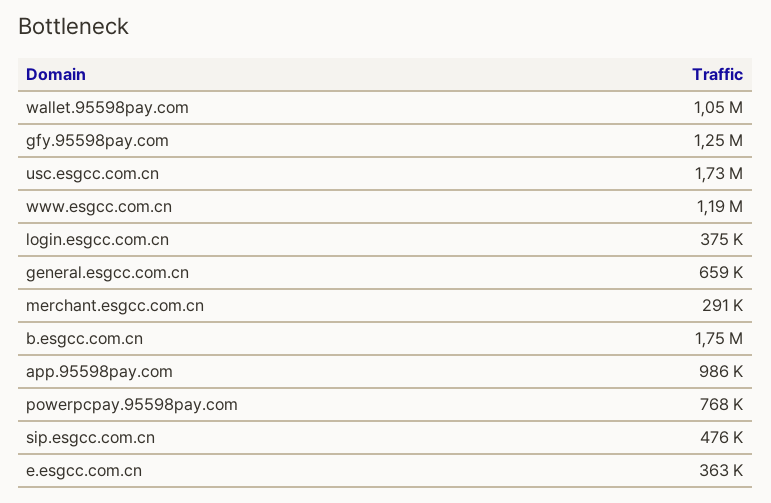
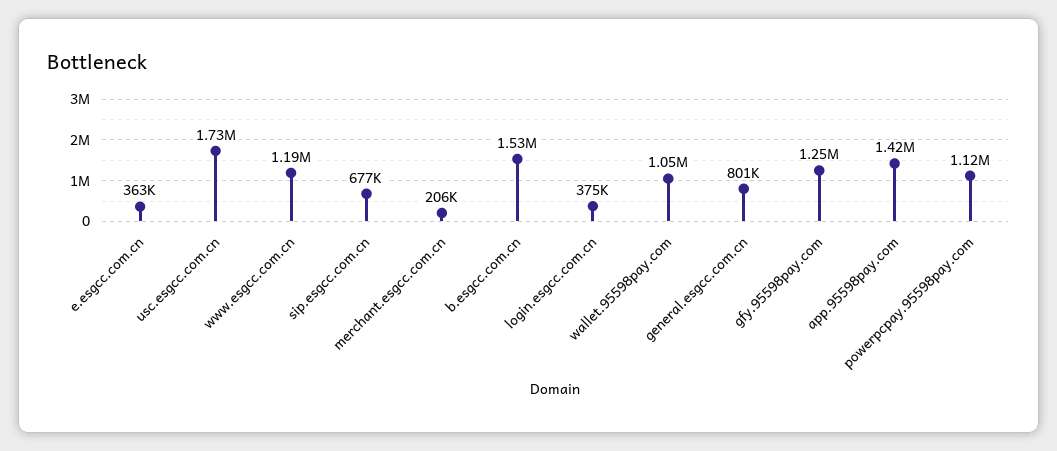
general.esgcc.com.cn: 659000 -> 801000
merchant.esgcc.com.cn: 291000 -> 206000
b.esgcc.com.cn: 1750000 -> 1530000
app.95598pay.com: 986000 -> 1420000
powerpcpay.95598pay.com: 768000 -> 1120000
sip.esgcc.com.cn: 476000 -> 677000

